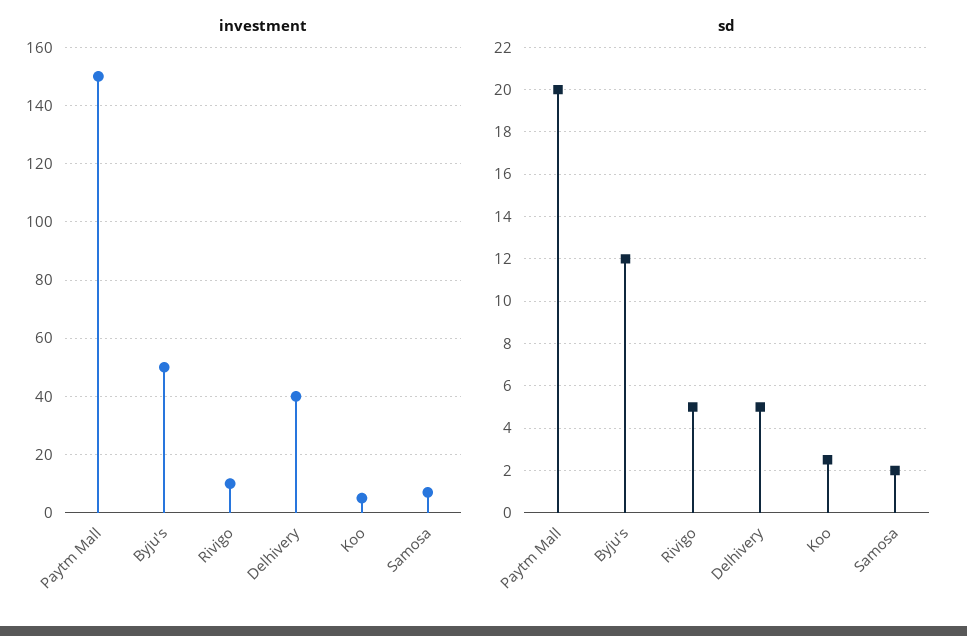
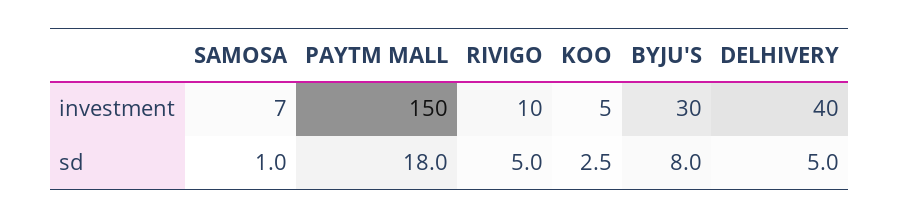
investment, Byju's: 50 -> 30
sd, Paytm Mall: 20 -> 18
sd, Byju's: 12 -> 8
sd, Samosa: 2 -> 1

